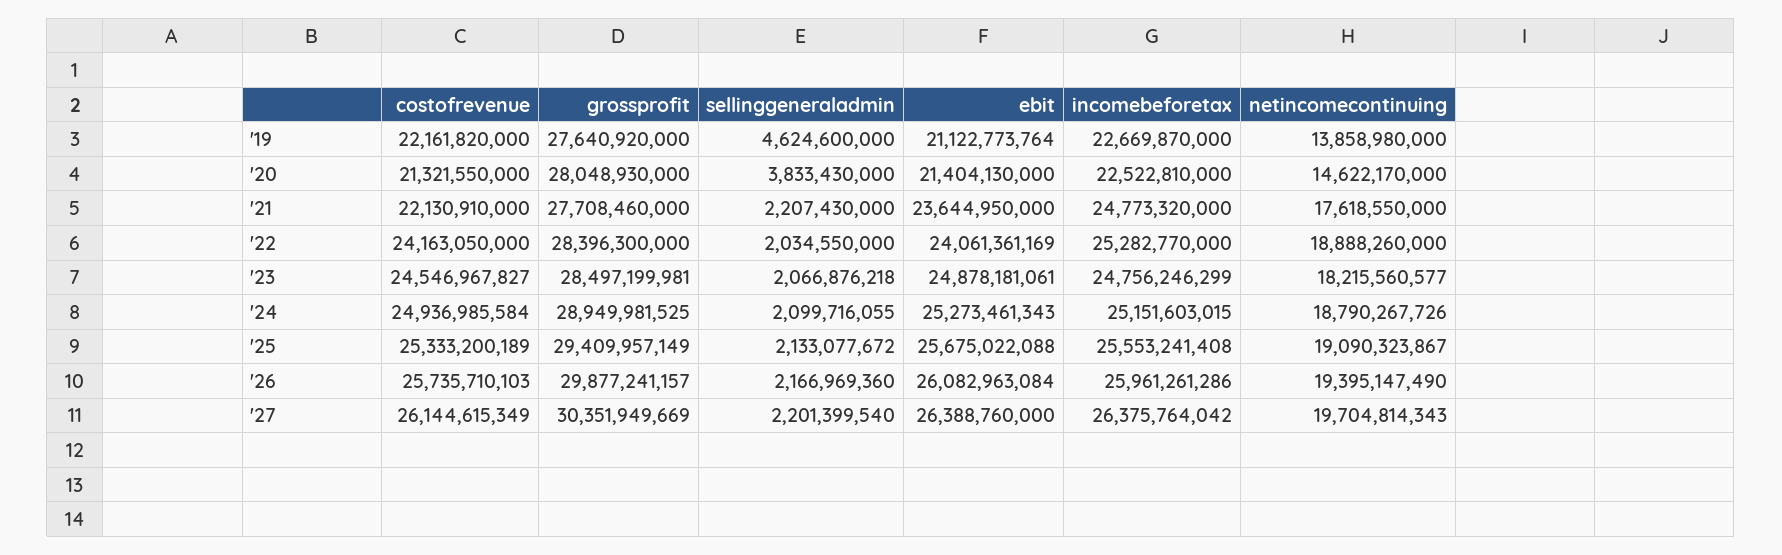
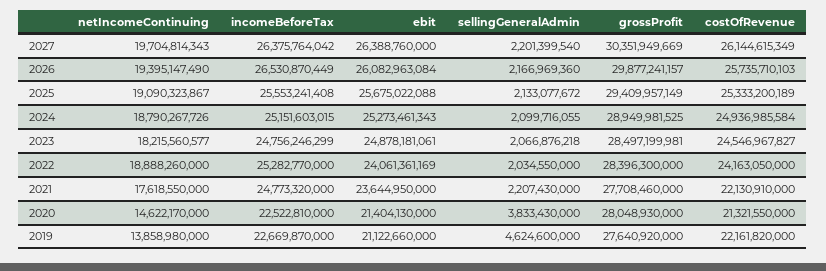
ebit, '19: 21122773764 -> 21122660000
incomebeforetax, '26: 25961261286 -> 26530870449

